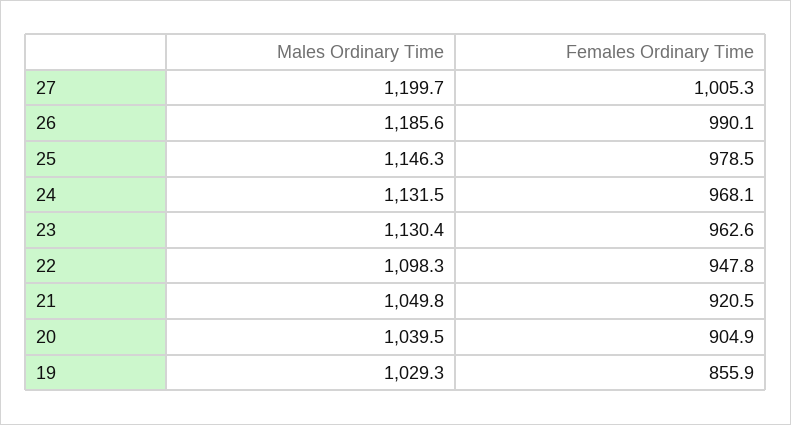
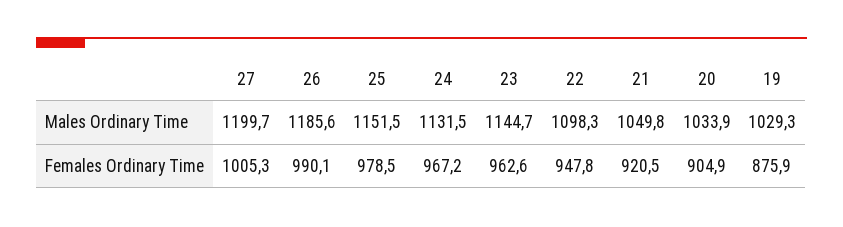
Males Ordinary Time, 25: 1146.3 -> 1151.5
Females Ordinary Time, 24: 968.1 -> 967.2
Males Ordinary Time, 23: 1130.4 -> 1144.7
Males Ordinary Time, 20: 1039.5 -> 1033.9
Females Ordinary Time, 19: 855.9 -> 875.9

